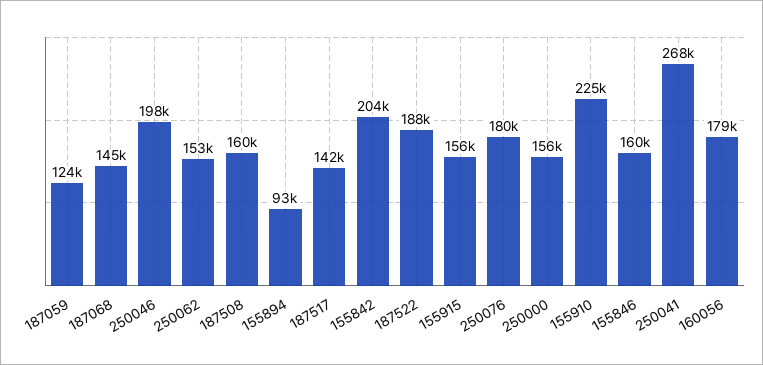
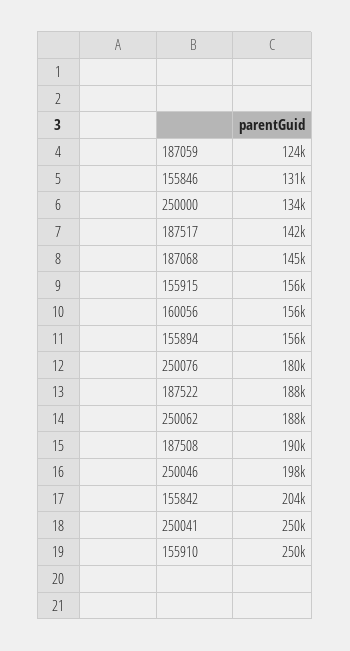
250062: 153000 -> 188000
187508: 160000 -> 190000
155894: 93000 -> 156000
250000: 156000 -> 134000
155910: 225000 -> 250000
155846: 160000 -> 131000
250041: 268000 -> 250000
160056: 179000 -> 156000

